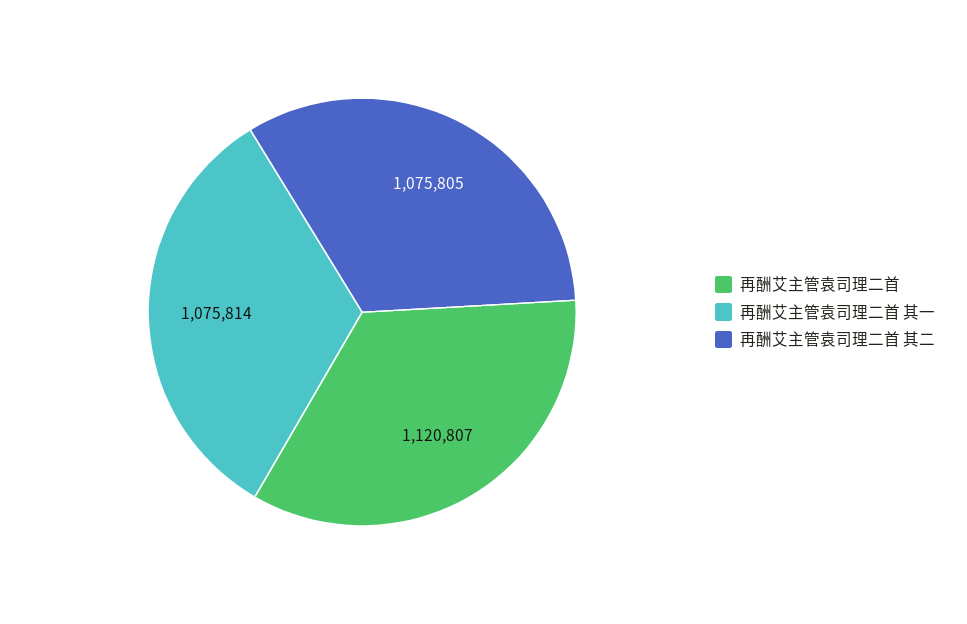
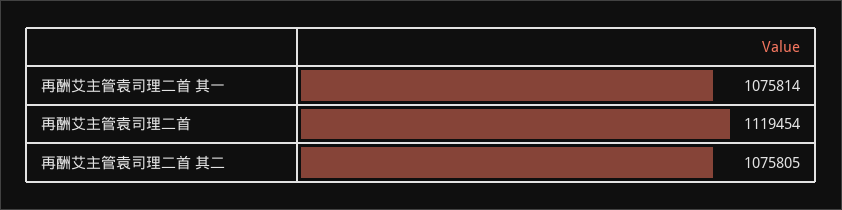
再酬艾主管袁司理二首: 1120807 -> 1119454

